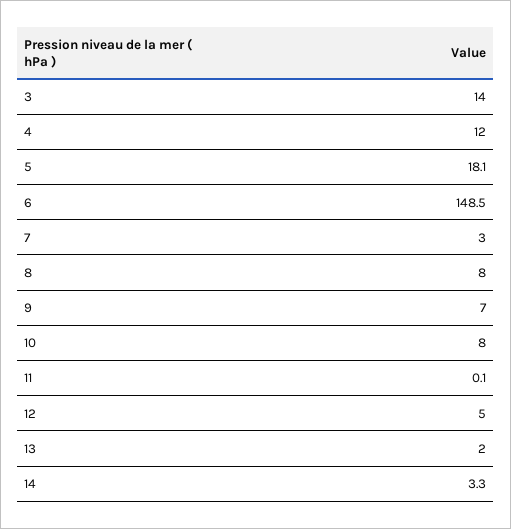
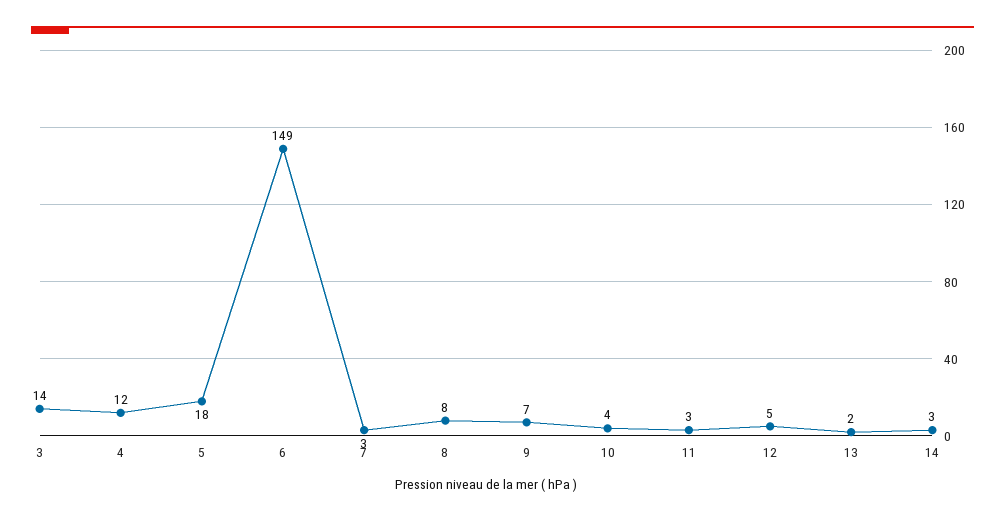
10: 8 -> 4
11: 0.1 -> 3

